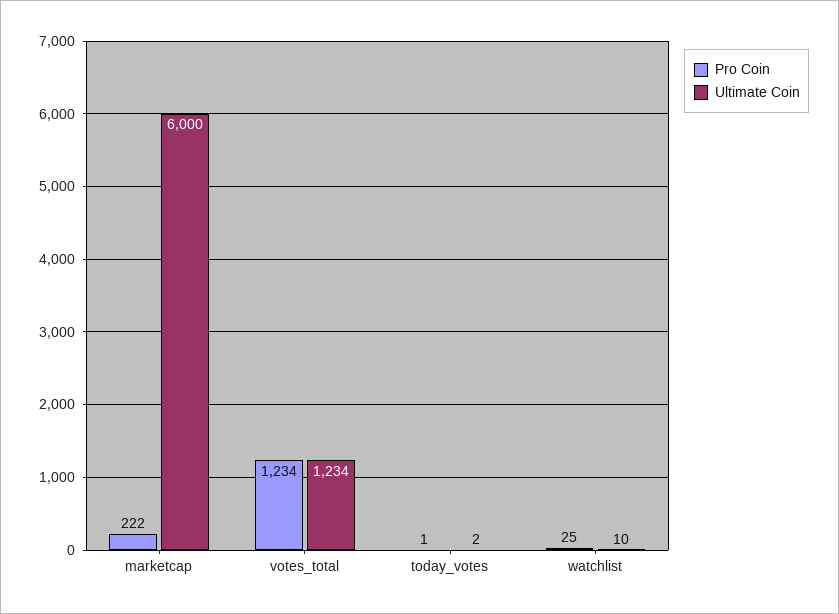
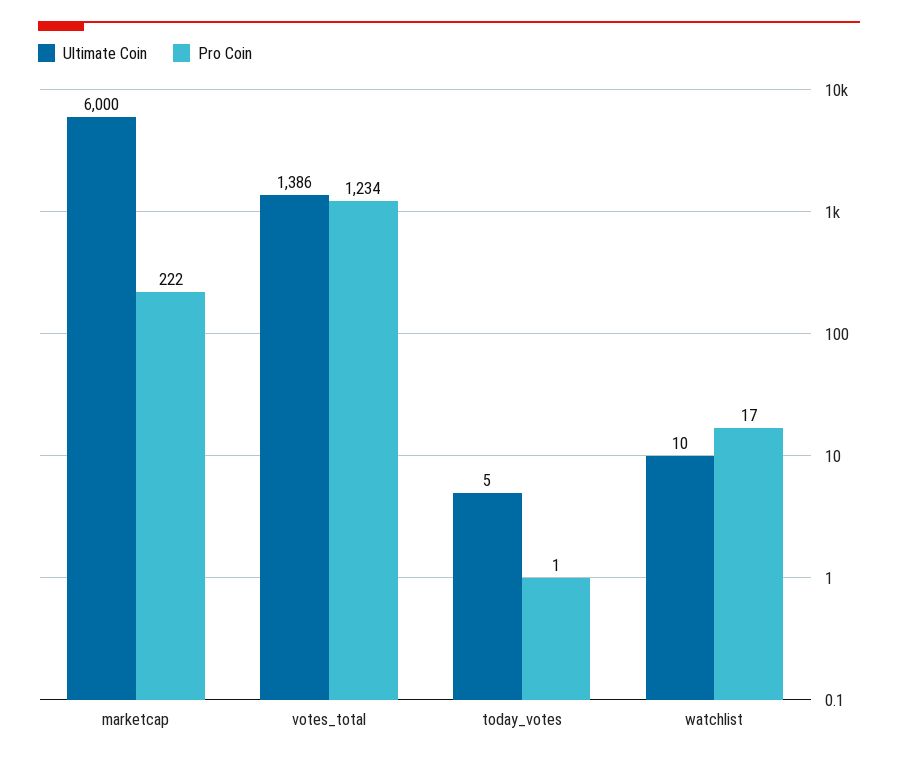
Ultimate Coin, votes_total: 1234 -> 1386
Ultimate Coin, today_votes: 2 -> 5
Pro Coin, watchlist: 25 -> 17

